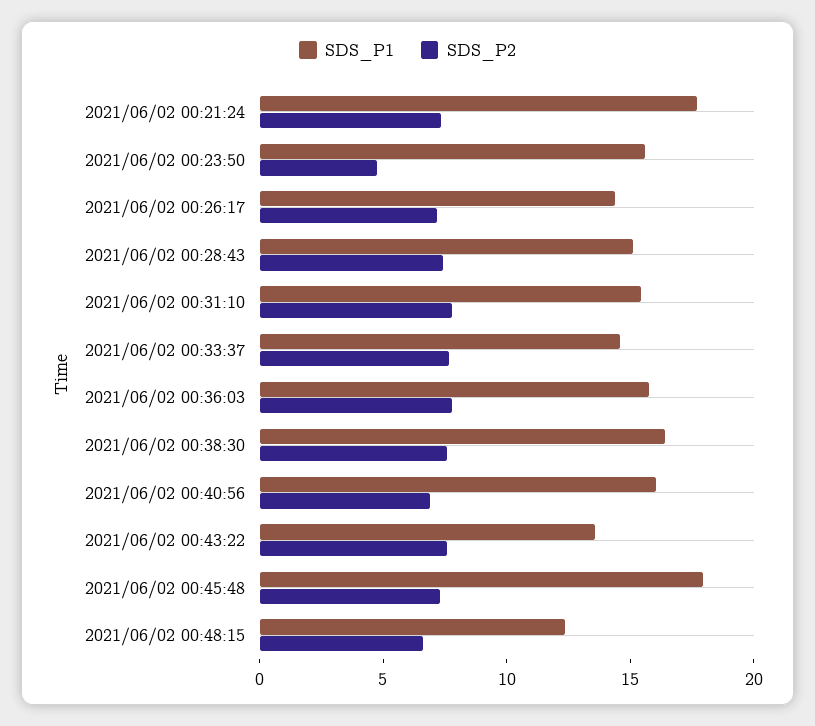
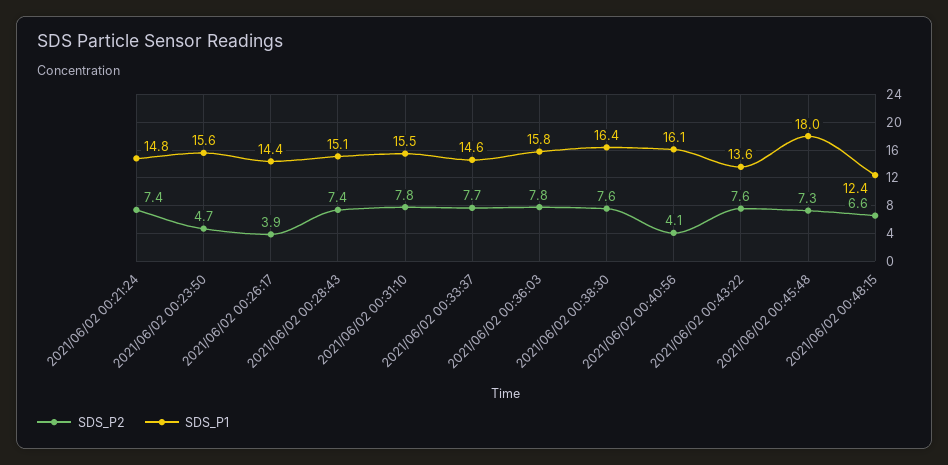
SDS_P1, 2021/06/02 00:21:24: 18 -> 14.8
SDS_P2, 2021/06/02 00:26:17: 7 -> 3.9
SDS_P2, 2021/06/02 00:40:56: 7 -> 4.1

